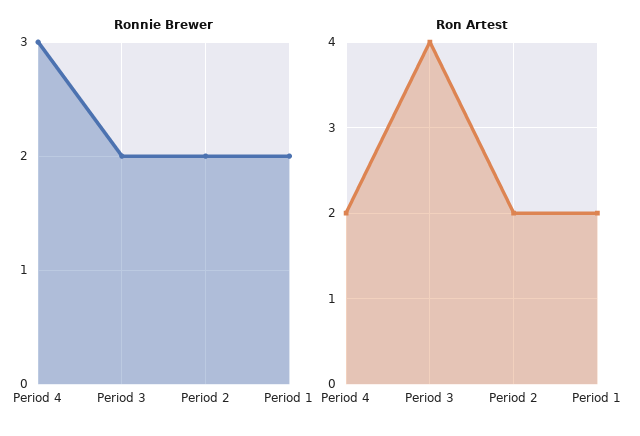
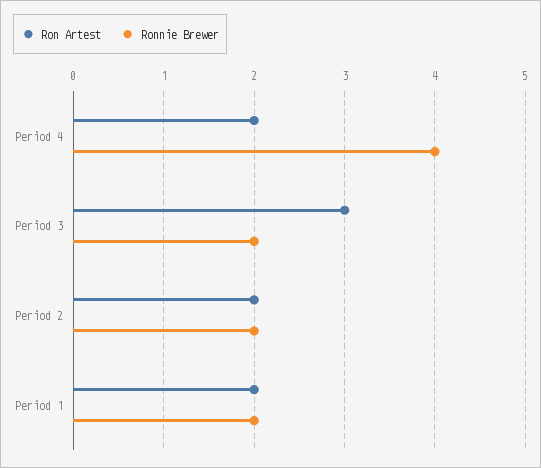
Ronnie Brewer, Period 4: 3 -> 4
Ron Artest, Period 3: 4 -> 3

